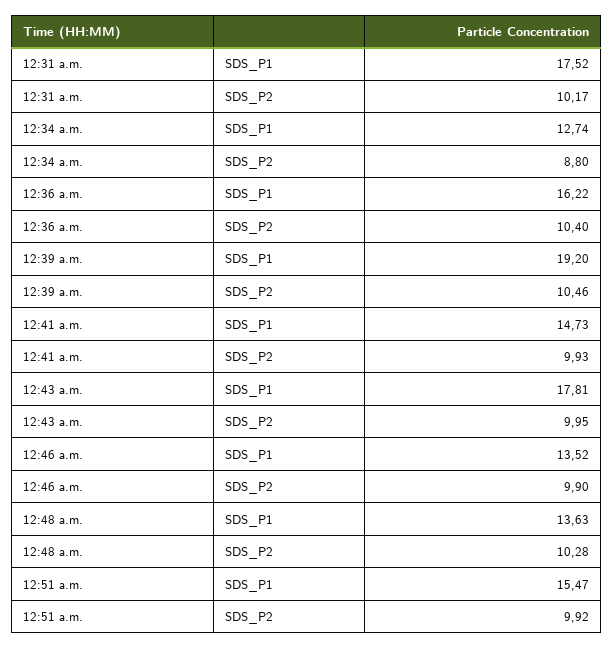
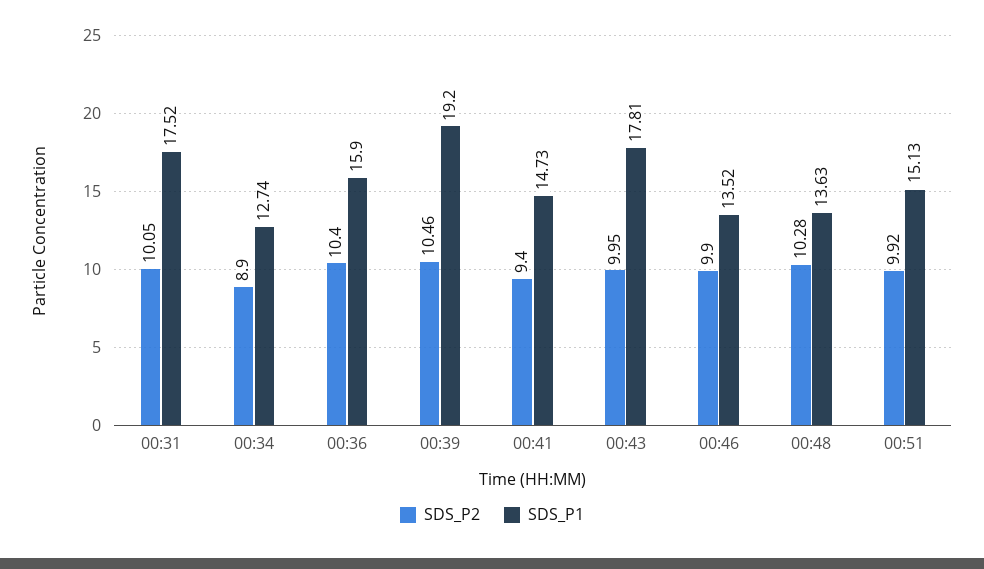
SDS_P2, 12:31 a.m.: 10.17 -> 10.05
SDS_P2, 12:34 a.m.: 8.8 -> 8.9
SDS_P1, 12:36 a.m.: 16.22 -> 15.9
SDS_P2, 12:41 a.m.: 9.93 -> 9.4
SDS_P1, 12:51 a.m.: 15.47 -> 15.13

